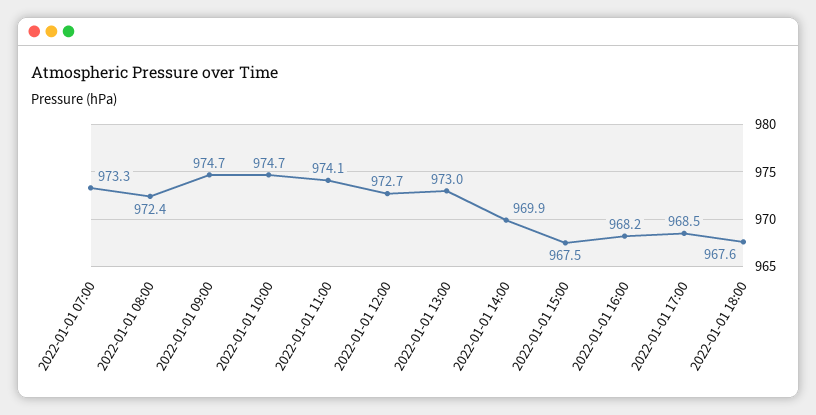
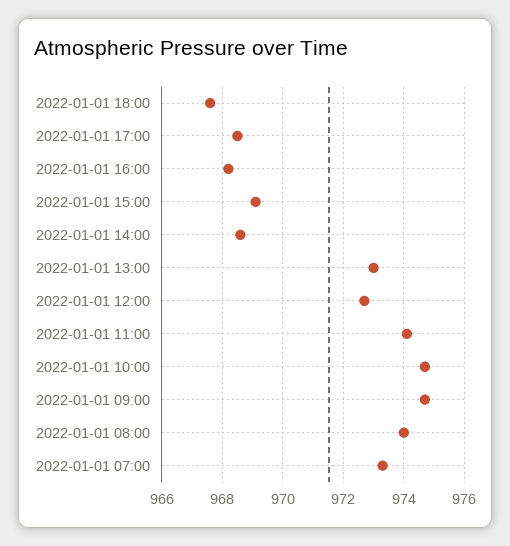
2022-01-01 08:00: 972.4 -> 974
2022-01-01 14:00: 969.9 -> 968.5
2022-01-01 15:00: 967.5 -> 969

